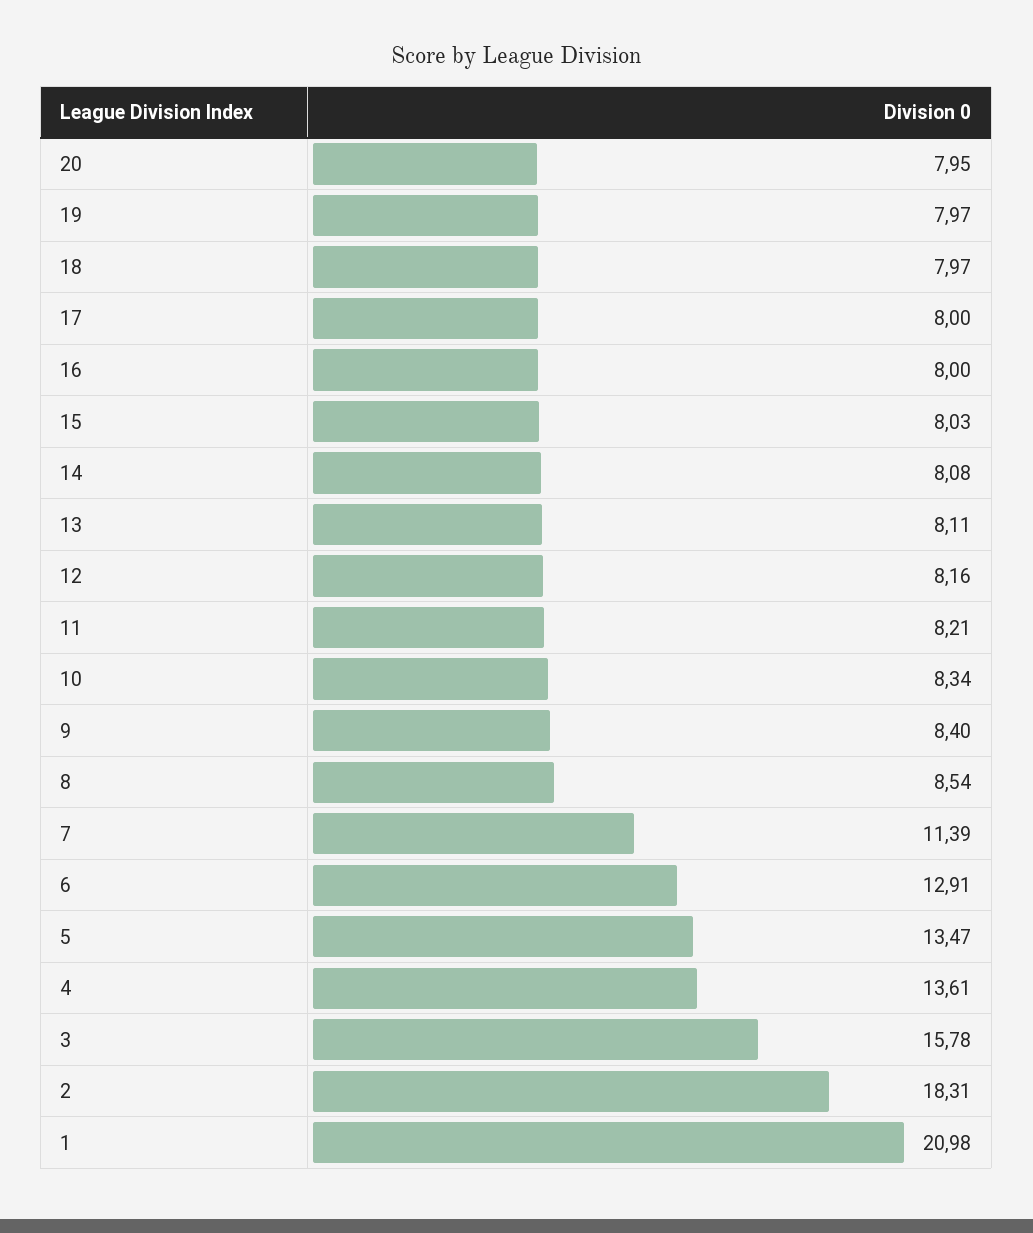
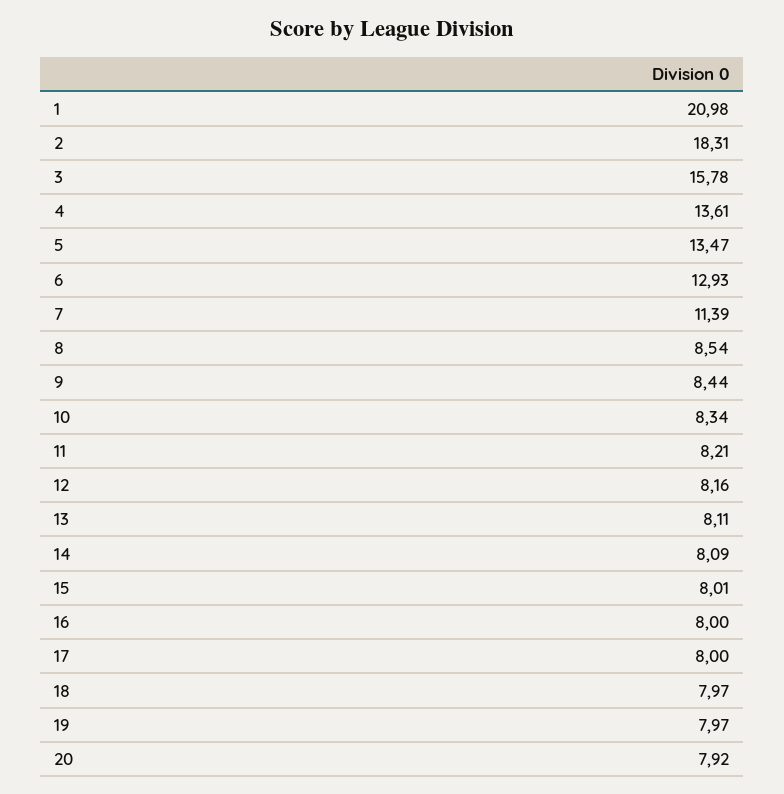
20: 7.95 -> 7.92
15: 8.03 -> 8.01
14: 8.08 -> 8.09
9: 8.4 -> 8.44
6: 12.91 -> 12.93

